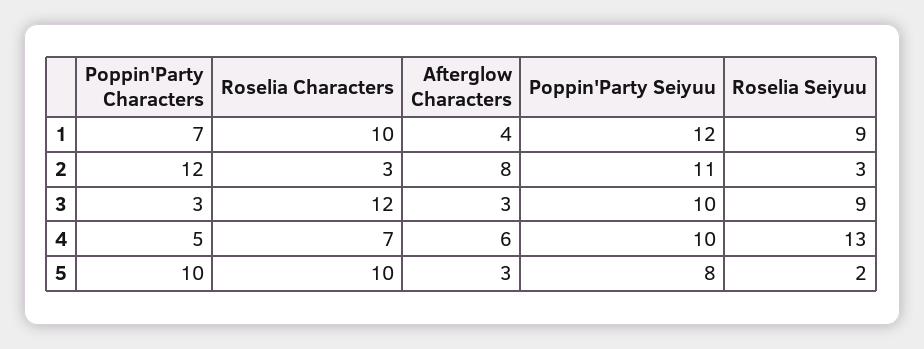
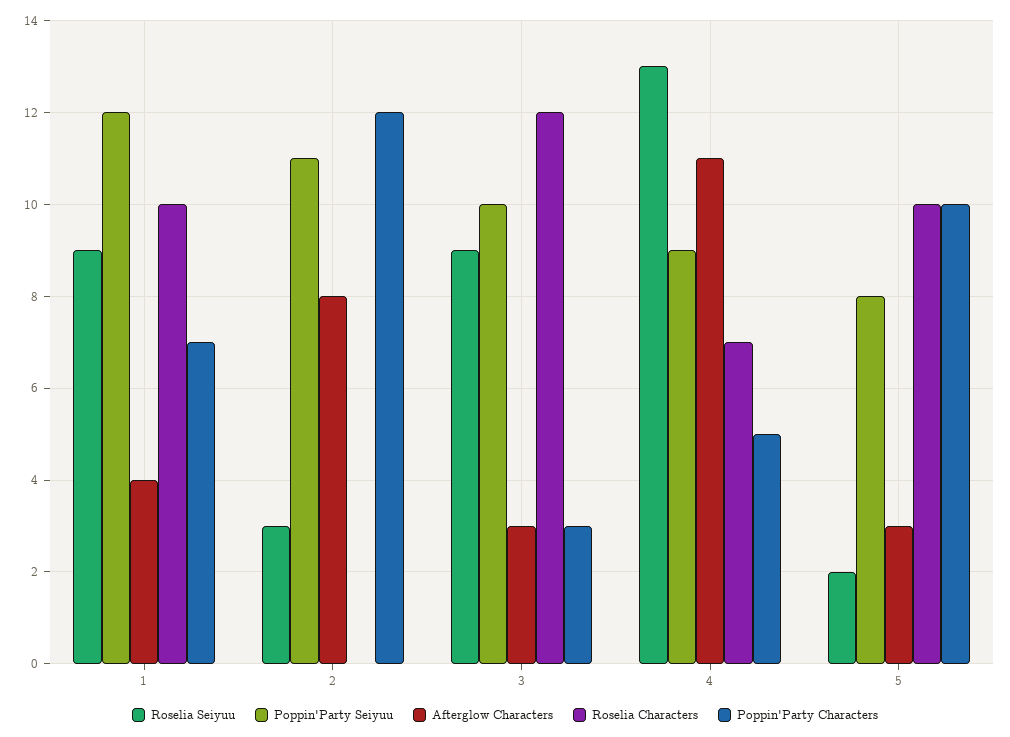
Roselia Characters, 2: 3 -> 0
Afterglow Characters, 4: 6 -> 11
Poppin'Party Seiyuu, 4: 10 -> 9

